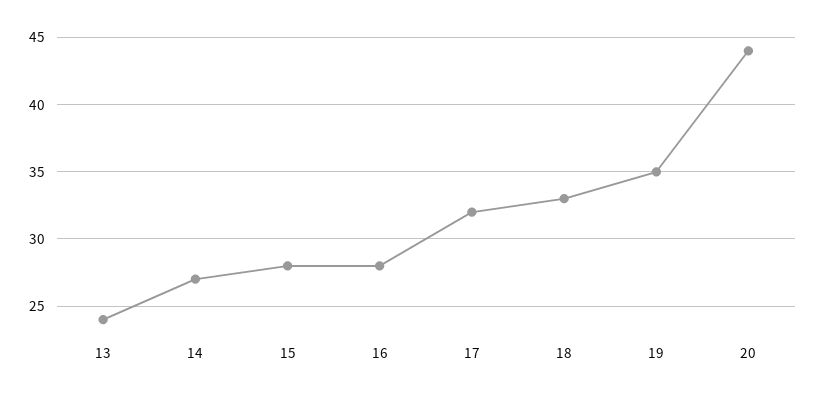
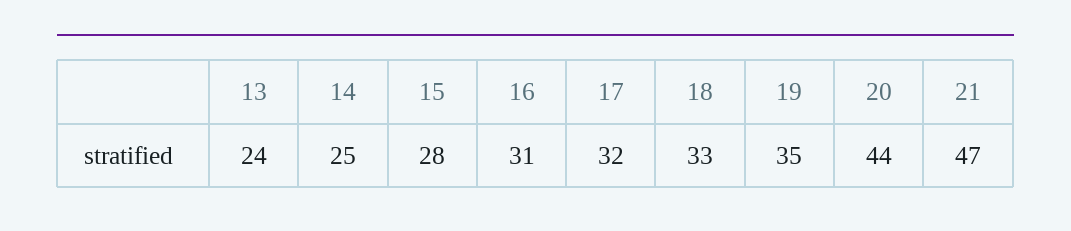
14: 27 -> 25
16: 28 -> 31
21: none -> 47

